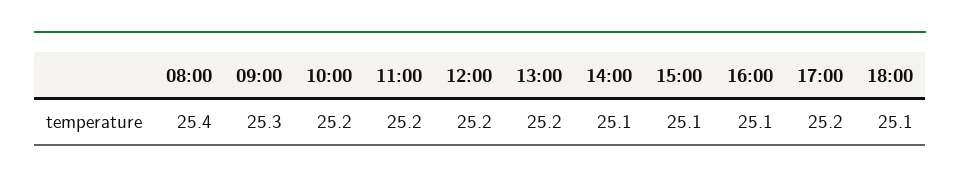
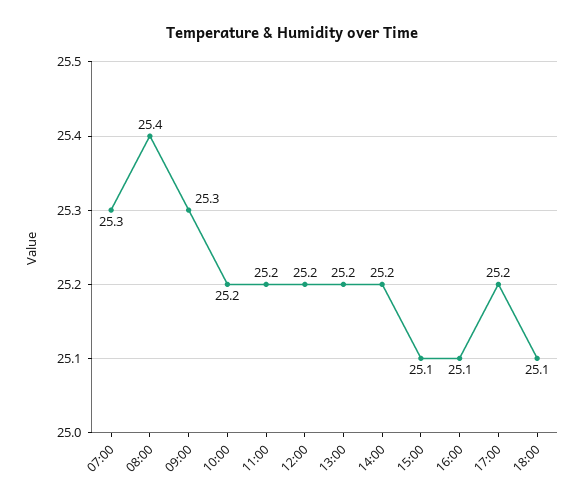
14:00: 25.1 -> 25.2
07:00: none -> 25.3

